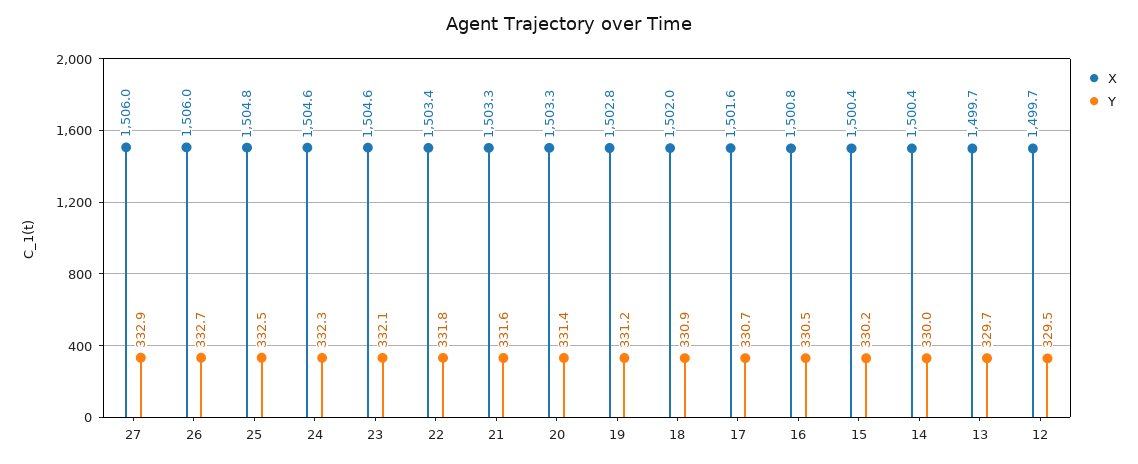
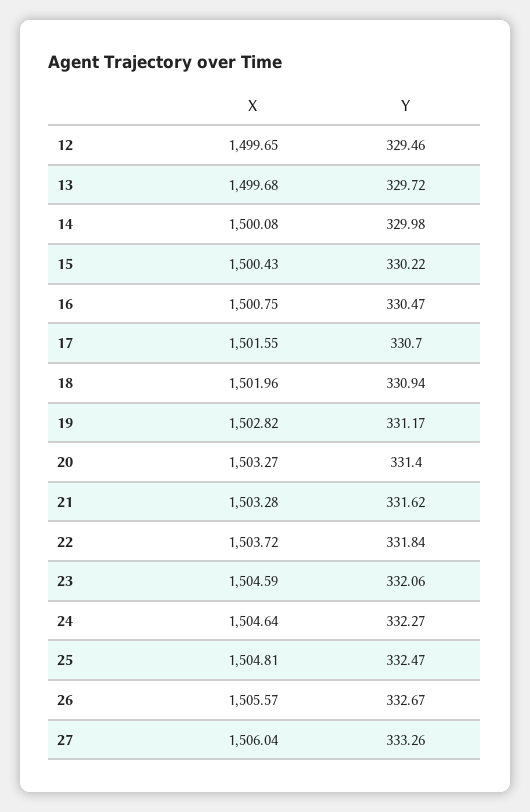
Y, 27: 332.9 -> 333.26
X, 26: 1506 -> 1505.57
X, 22: 1503.4 -> 1503.72
X, 14: 1500.4 -> 1500.08

